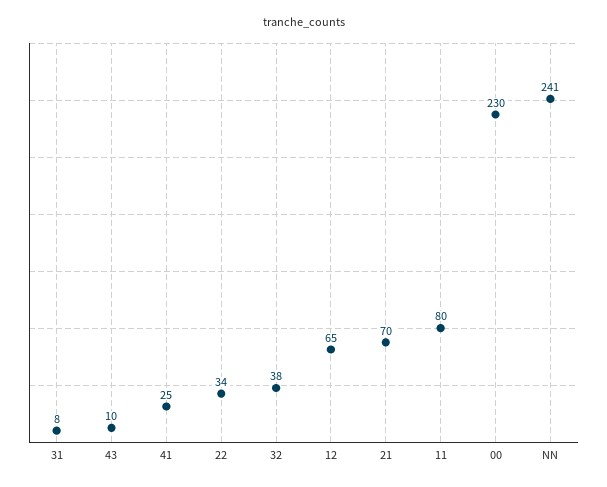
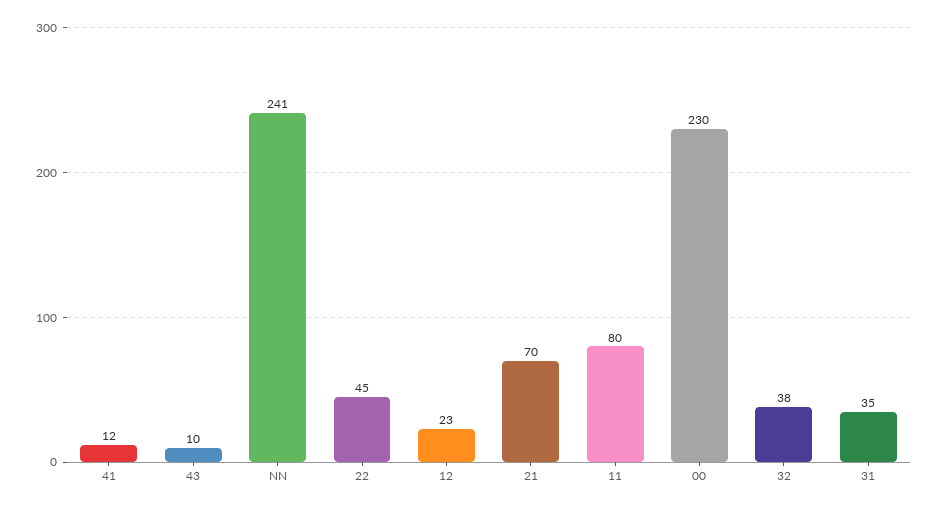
31: 8 -> 35
41: 25 -> 12
22: 34 -> 45
12: 65 -> 23

